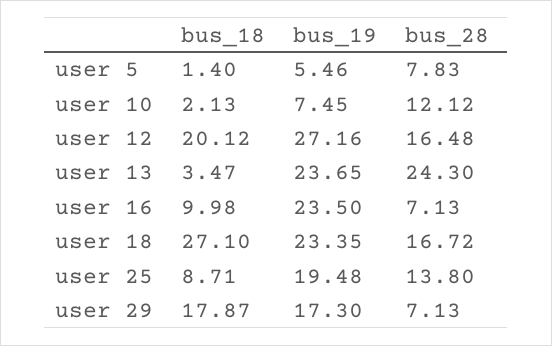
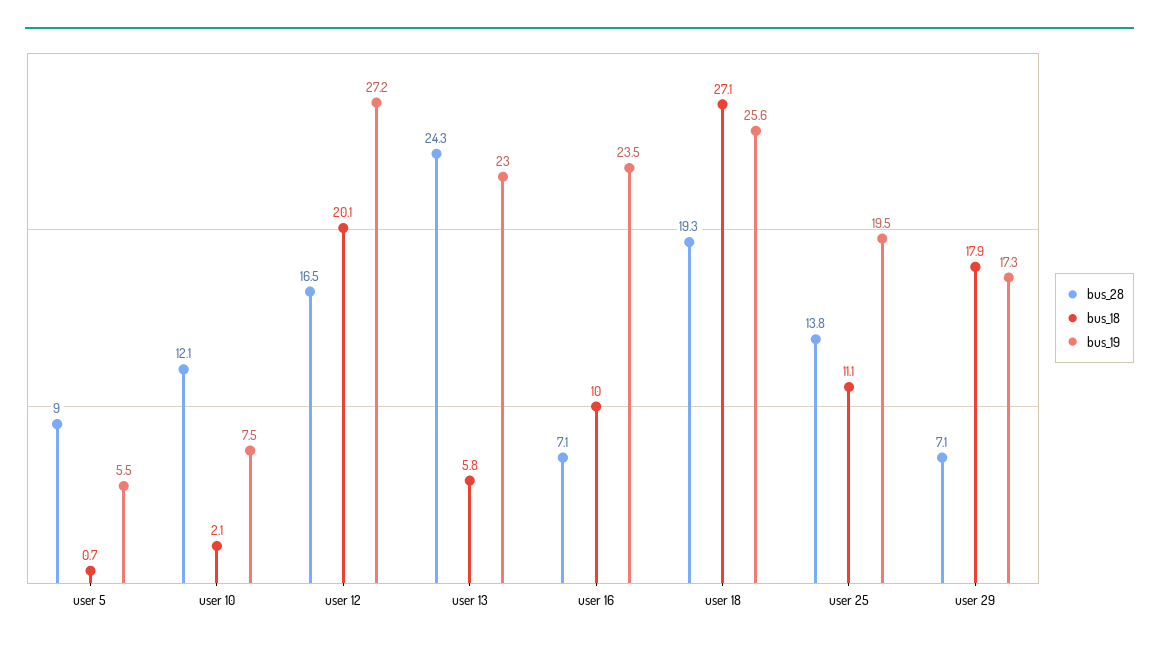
bus_18, user 5: 1.4 -> 0.7
bus_28, user 5: 7.83 -> 9
bus_18, user 13: 3.47 -> 5.8
bus_19, user 13: 23.65 -> 23
bus_19, user 18: 23.35 -> 25.6
bus_28, user 18: 16.72 -> 19.3
bus_18, user 25: 8.71 -> 11.1

